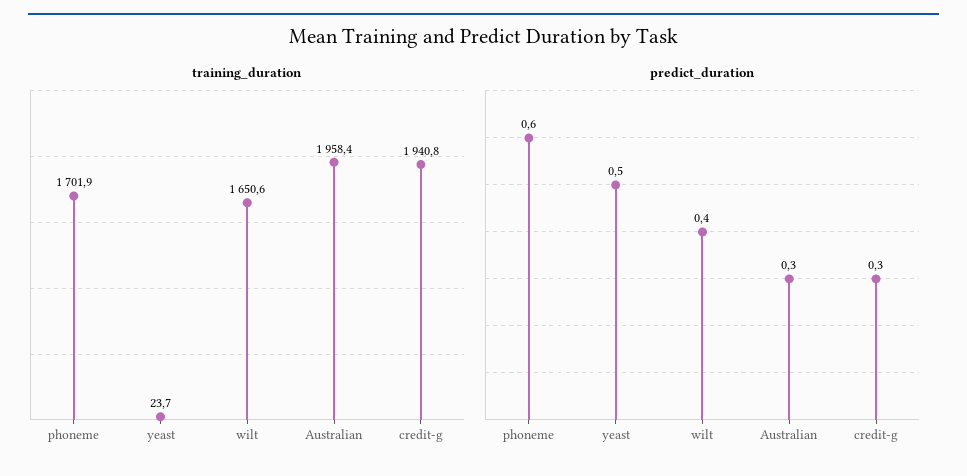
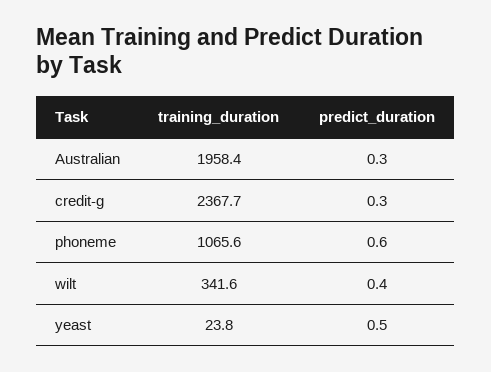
training_duration, phoneme: 1701.9 -> 1065.6
training_duration, yeast: 23.7 -> 23.8
training_duration, wilt: 1650.6 -> 341.6
training_duration, credit-g: 1940.8 -> 2367.7

